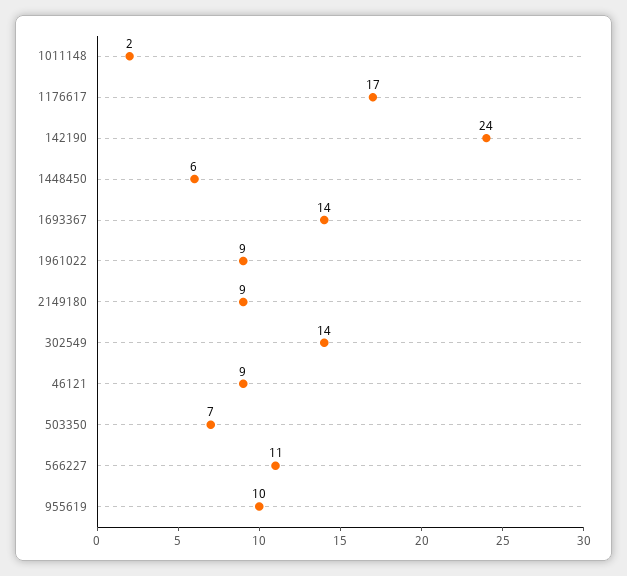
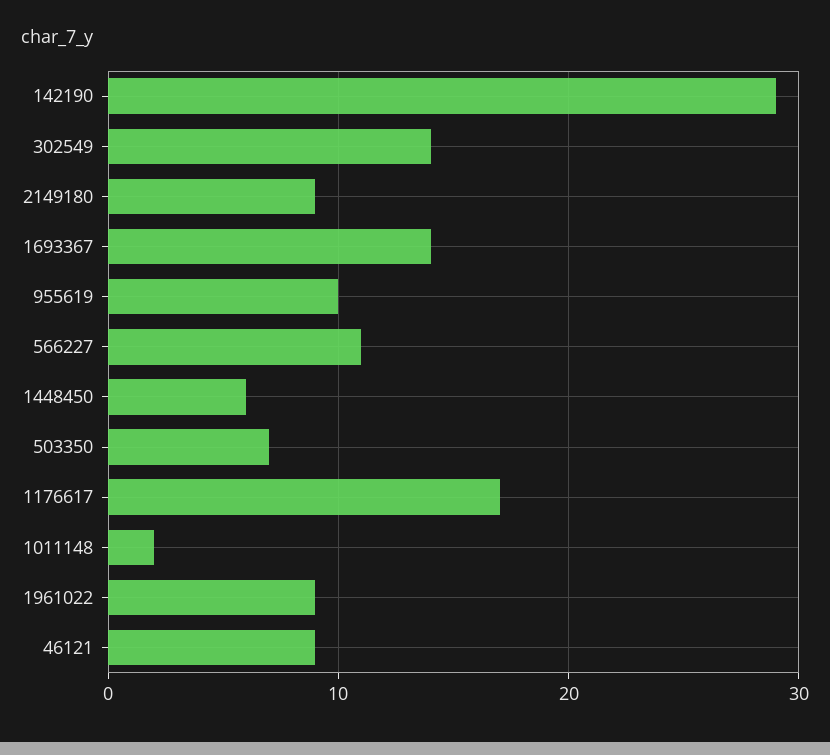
142190: 24 -> 29

